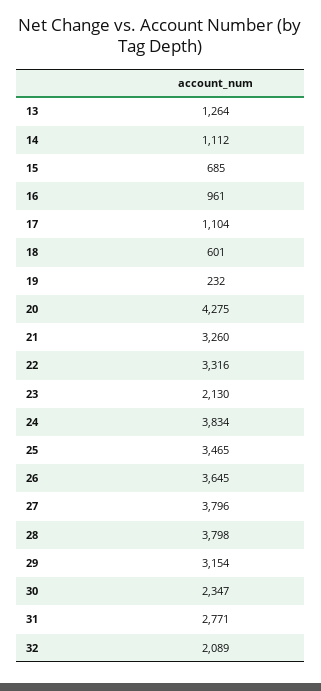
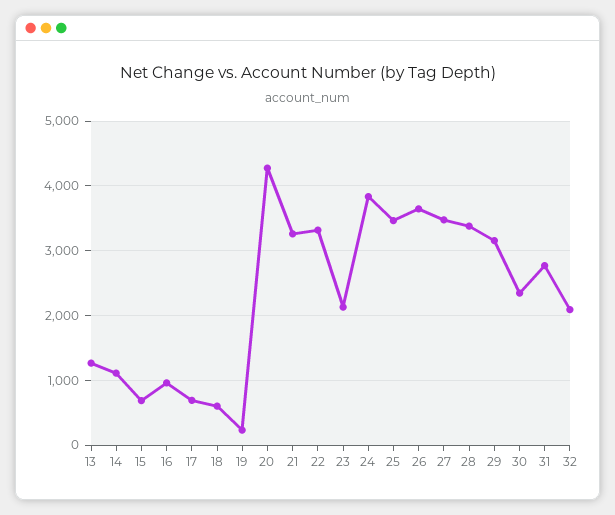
17: 1104 -> 700
27: 3796 -> 3500
28: 3798 -> 3400

